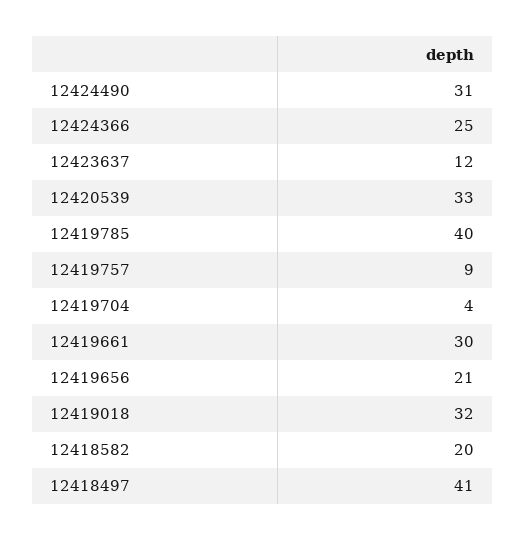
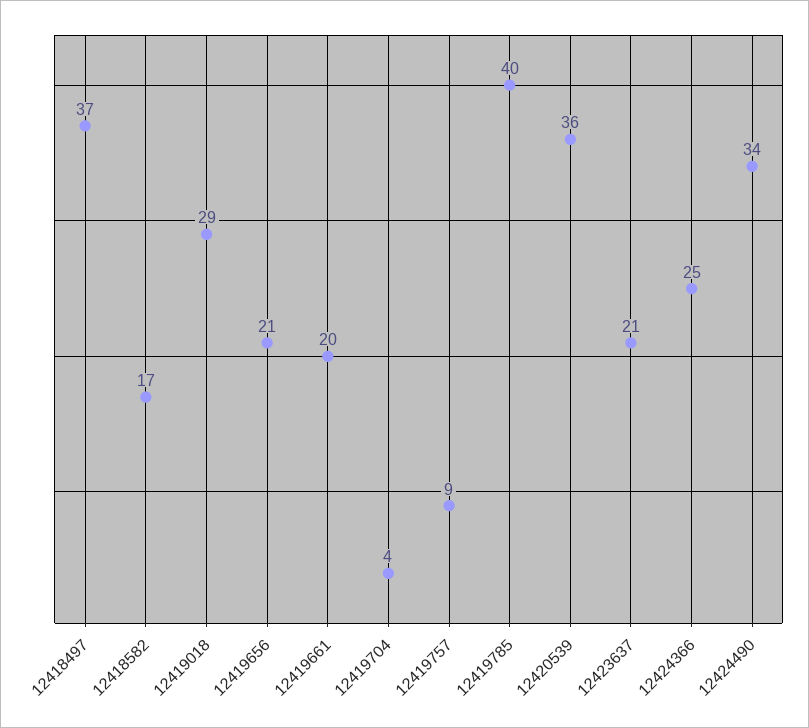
12424490: 31 -> 34
12423637: 12 -> 21
12420539: 33 -> 36
12419661: 30 -> 20
12419018: 32 -> 29
12418582: 20 -> 17
12418497: 41 -> 37

